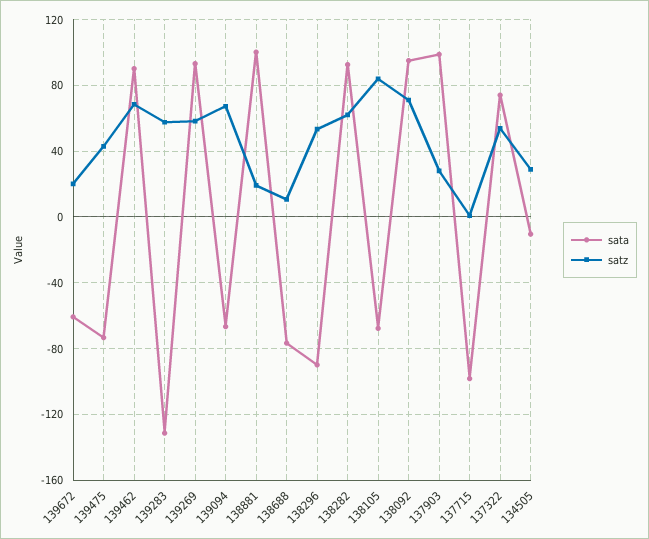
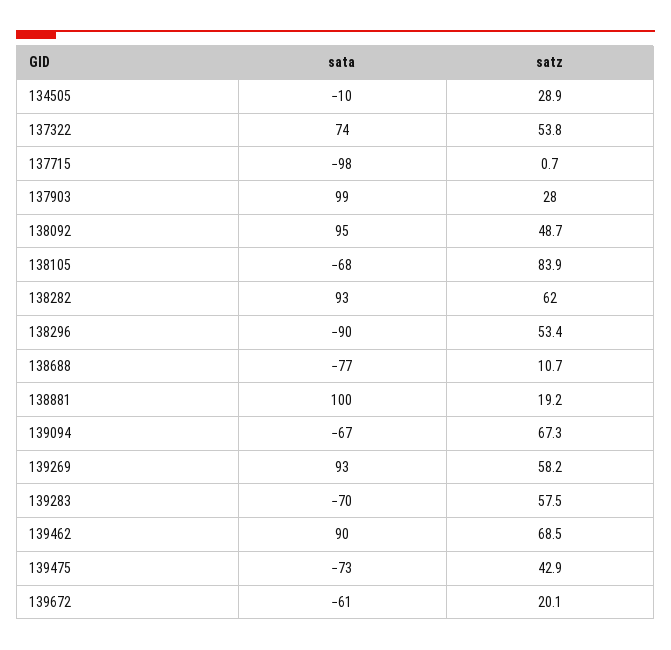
sata, 139283: -130 -> -70
satz, 138092: 70 -> 48.7

